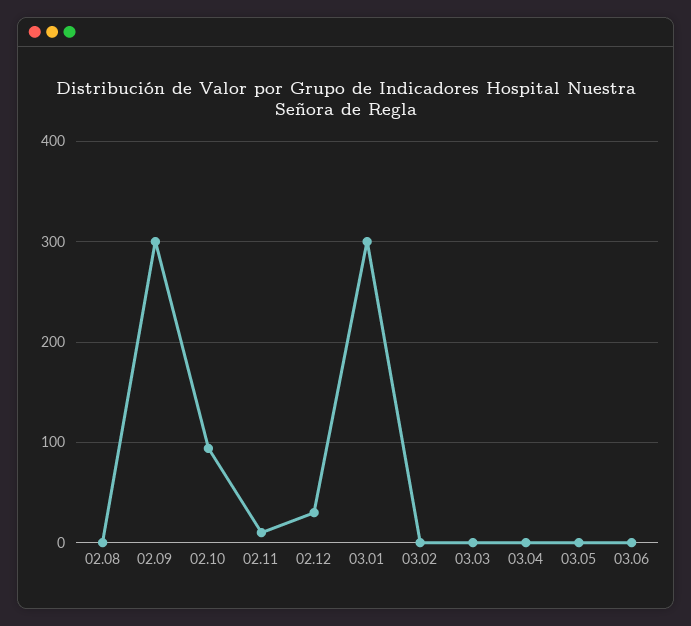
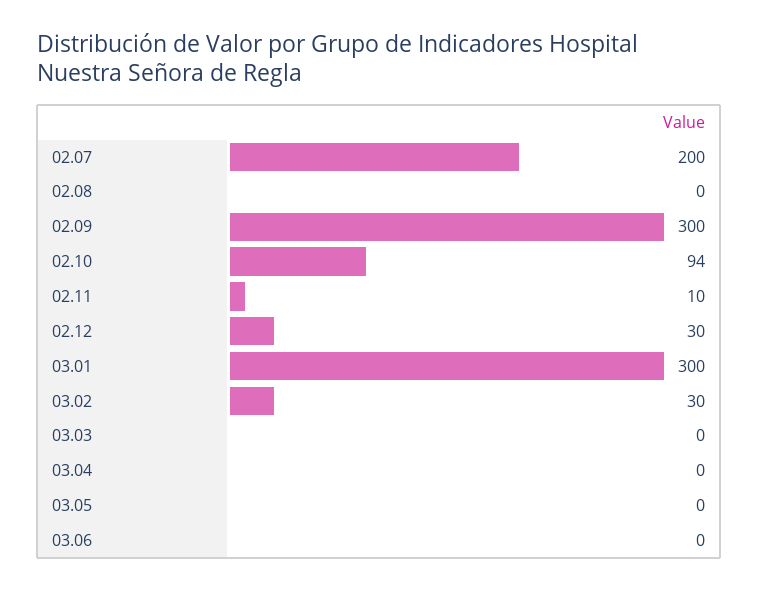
03.02: 0 -> 30
02.07: none -> 200

